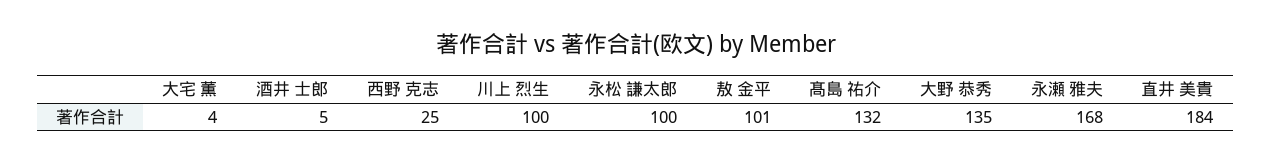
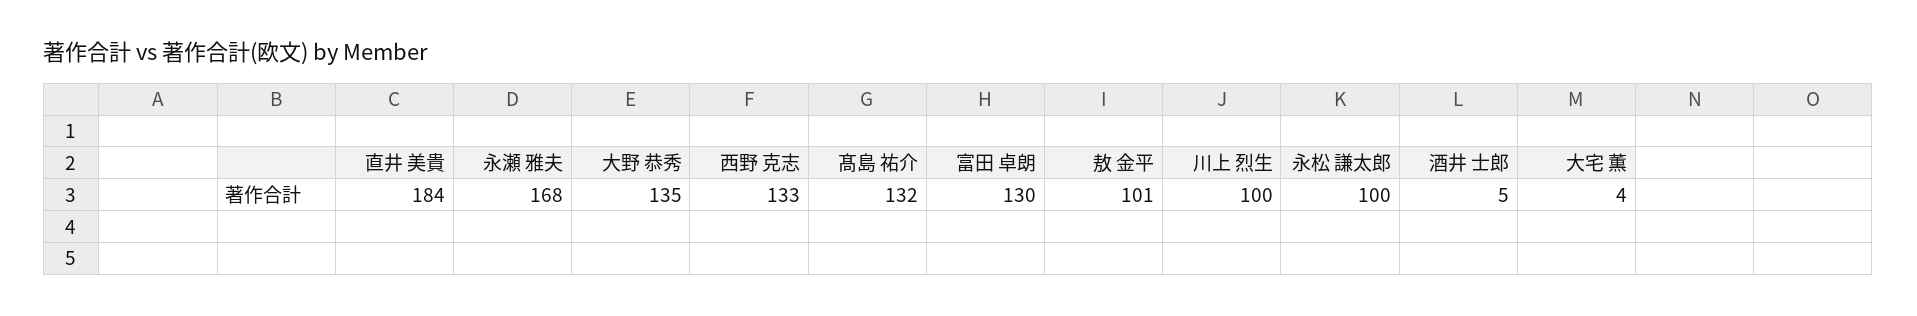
西野 克志: 25 -> 133
富田 卓朗: none -> 130

